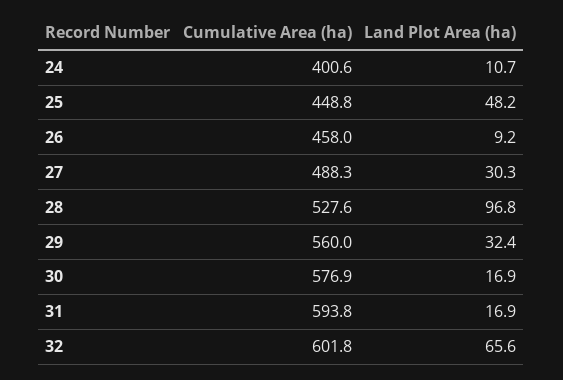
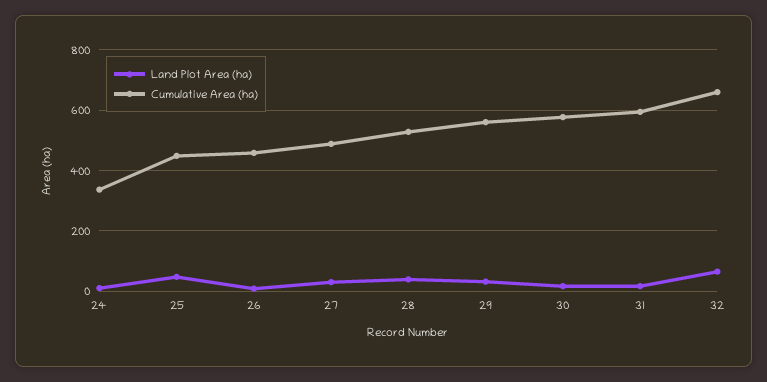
Cumulative Area (ha), 24: 400.6 -> 340
Land Plot Area (ha), 28: 96.8 -> 40
Cumulative Area (ha), 32: 601.8 -> 660

